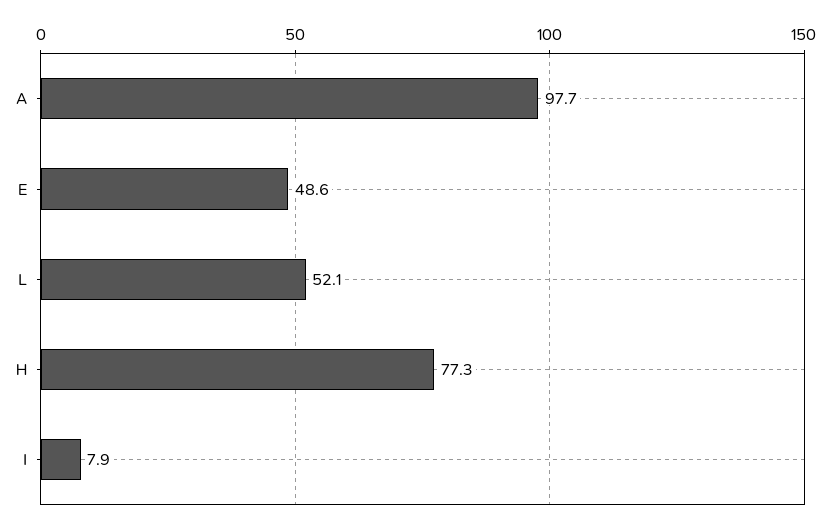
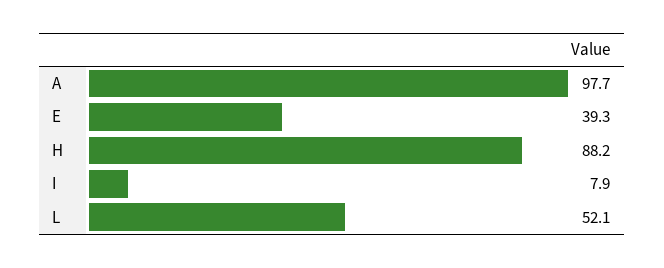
E: 48.6 -> 39.3
H: 77.3 -> 88.2

